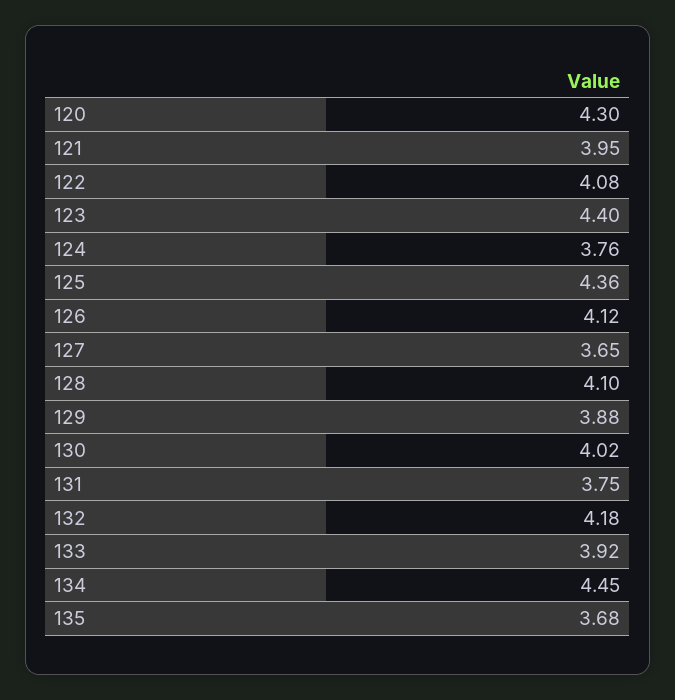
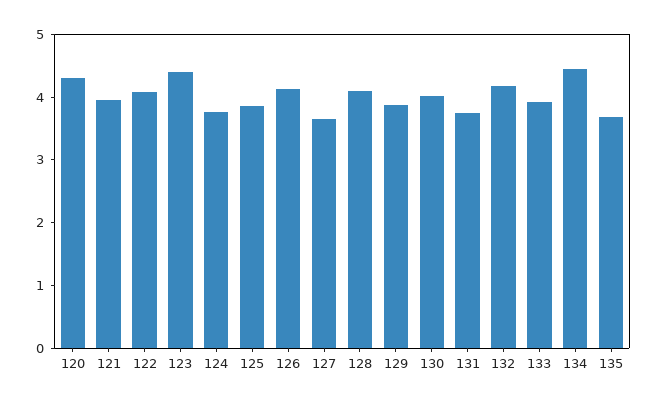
125: 4.36 -> 3.8

